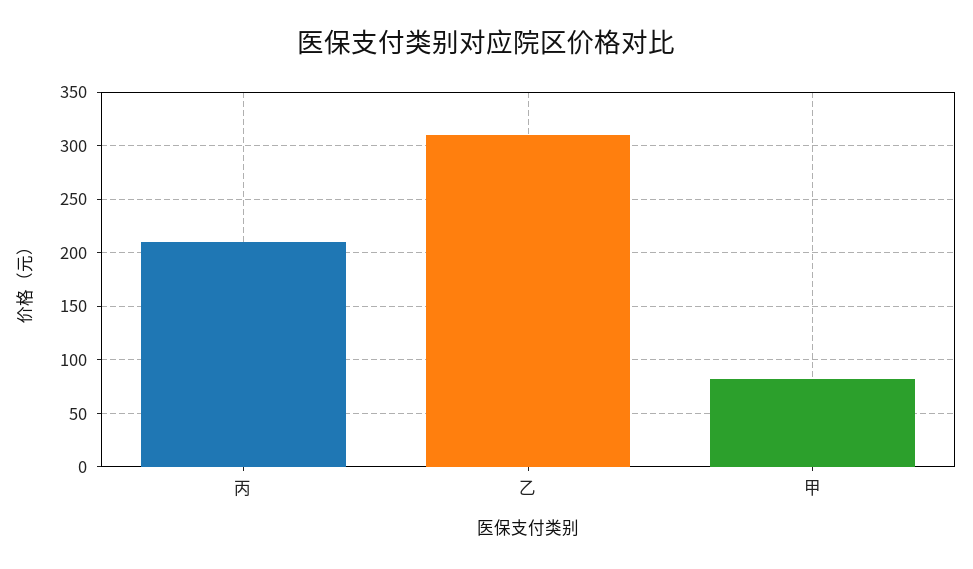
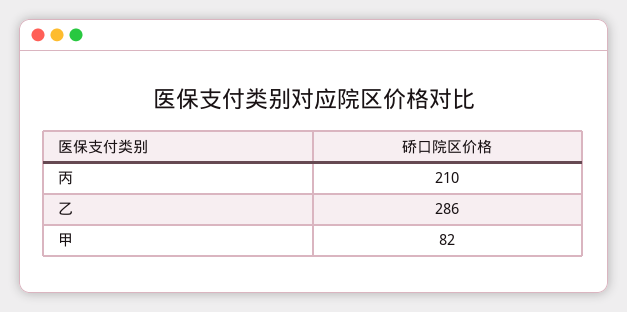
乙: 310 -> 286

